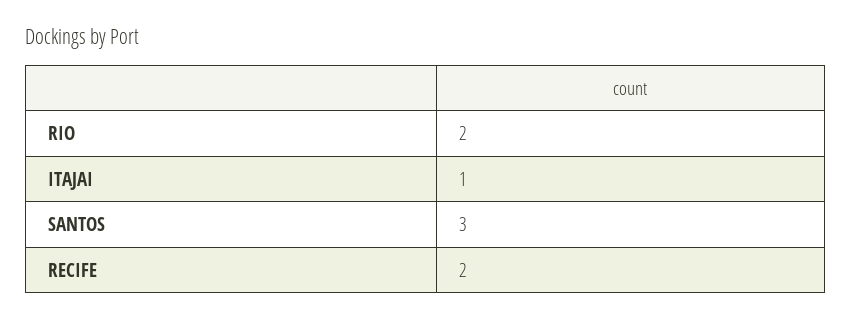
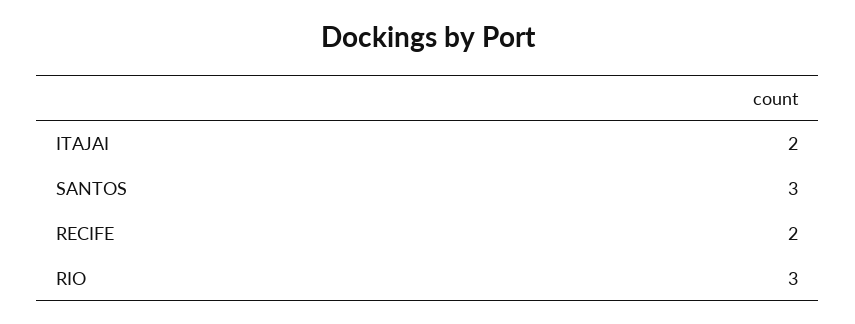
RIO: 2 -> 3
ITAJAI: 1 -> 2

